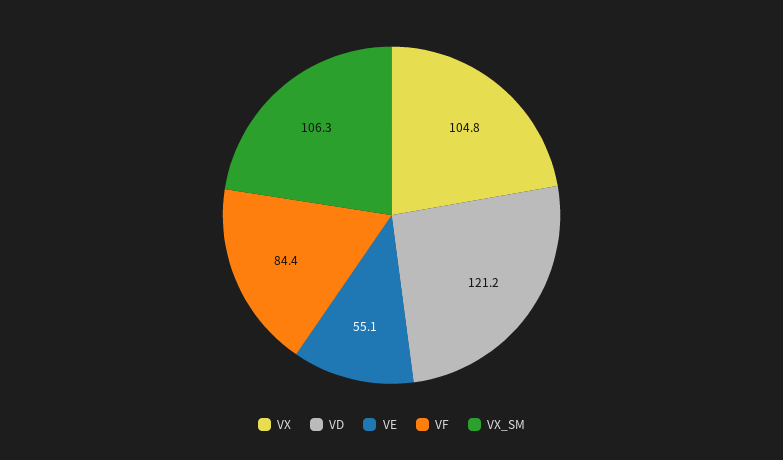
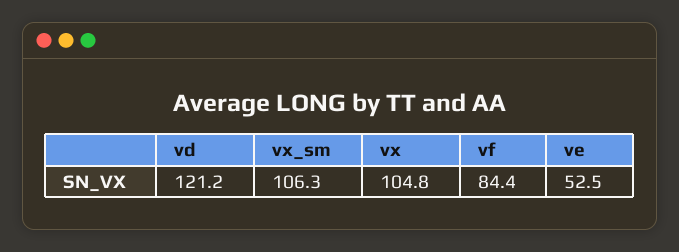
VE: 55.1 -> 52.5

